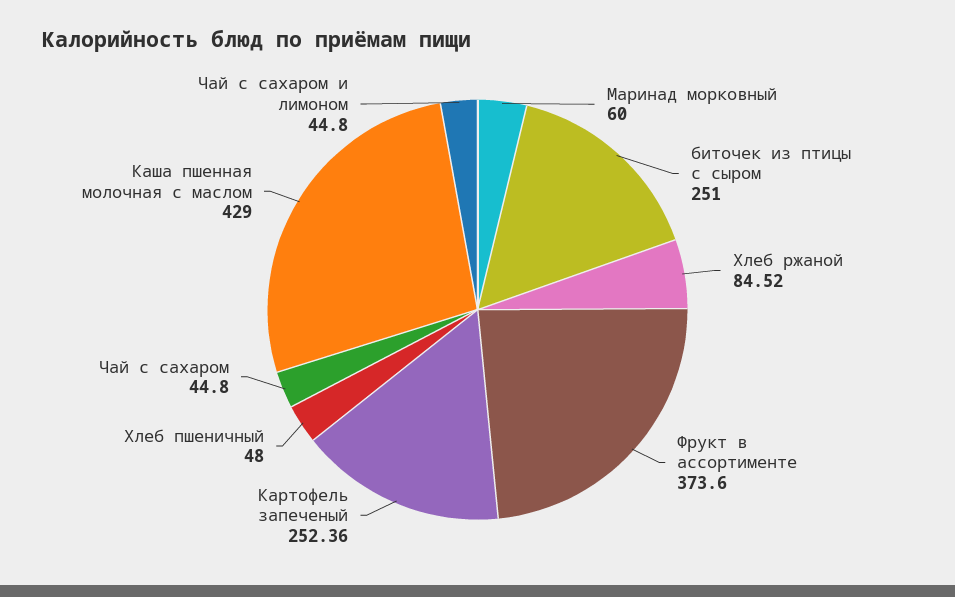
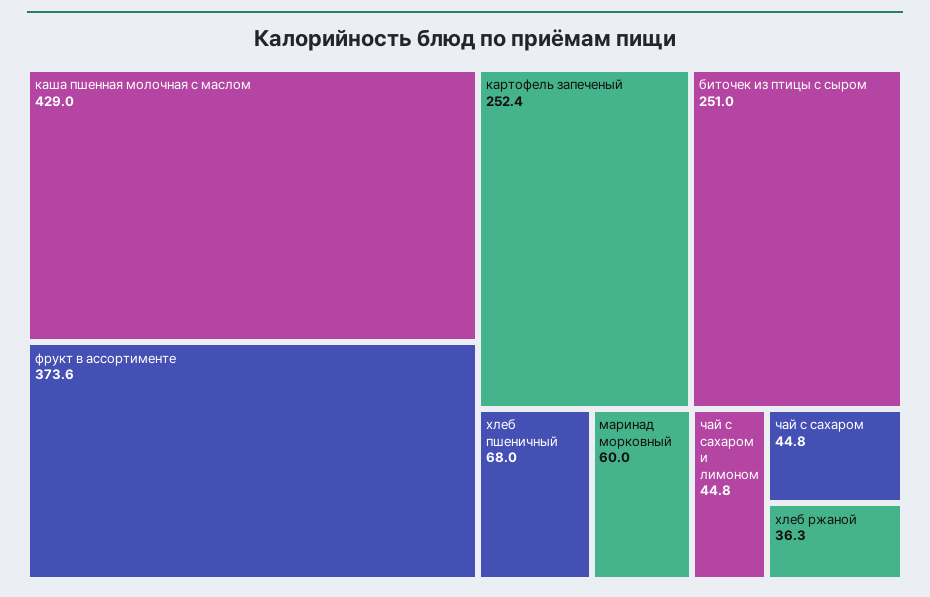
Хлеб ржаной: 84.52 -> 36.3
Хлеб пшеничный: 48 -> 68

